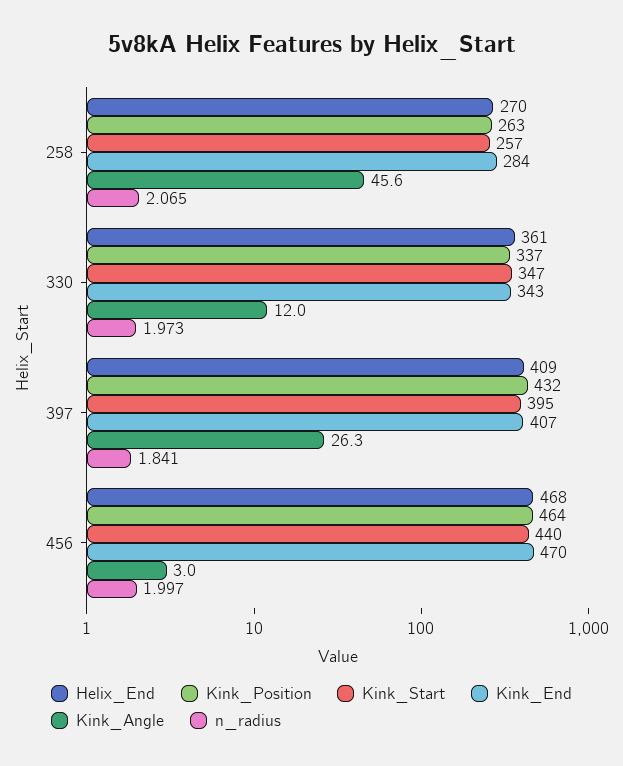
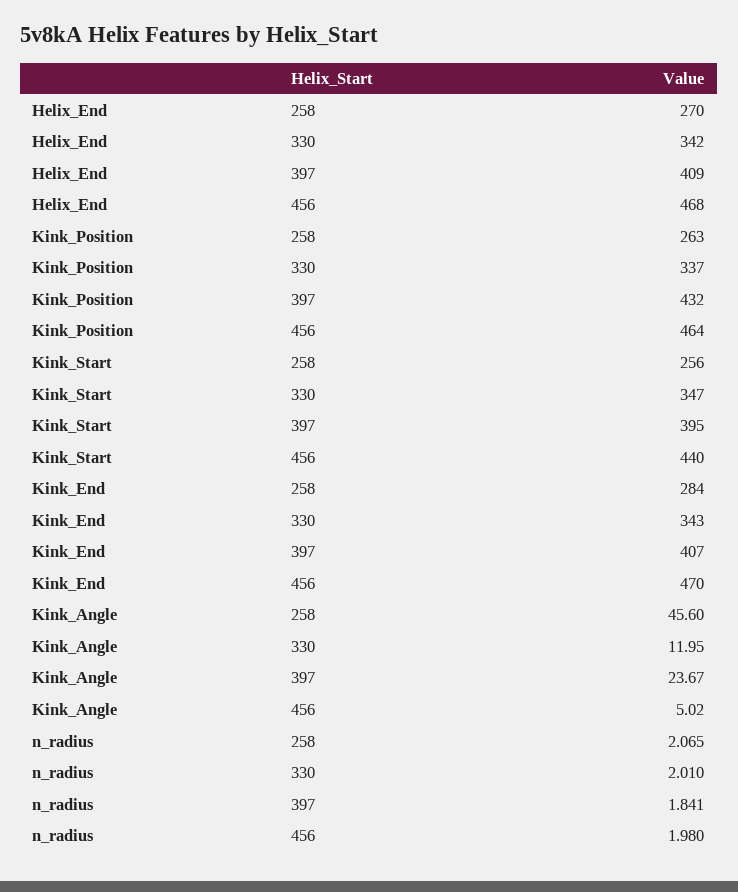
Kink_Start, 258: 257 -> 256
Helix_End, 330: 361 -> 342
n_radius, 330: 1.973 -> 2.01
Kink_Angle, 397: 26.3 -> 23.67
Kink_Angle, 456: 3 -> 5.02
n_radius, 456: 1.997 -> 1.98

